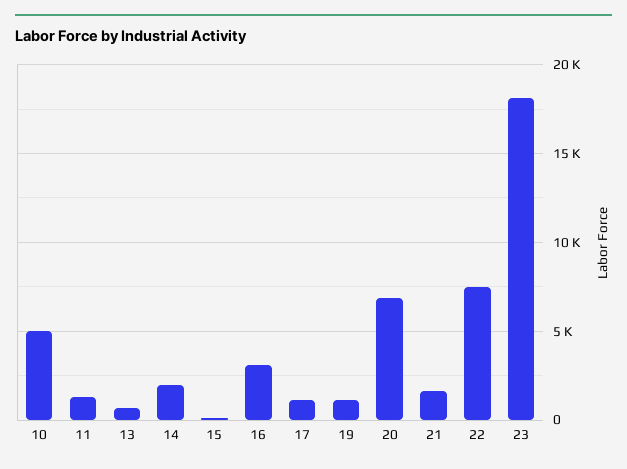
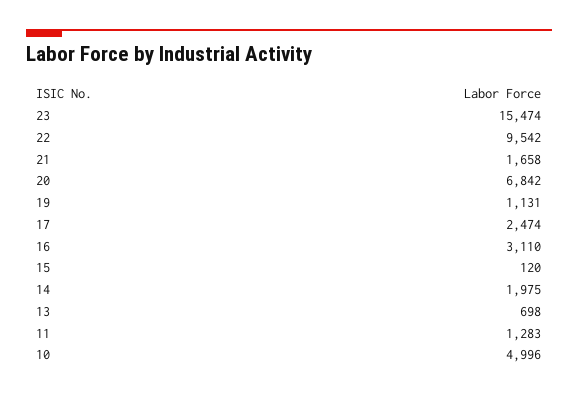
17: 1000 -> 2474
22: 7500 -> 9542
23: 18000 -> 15474

